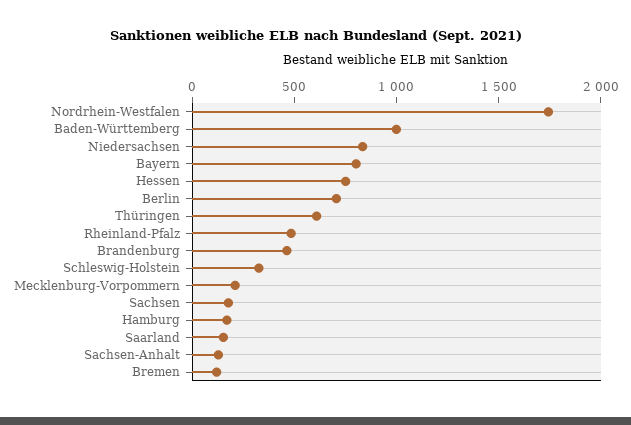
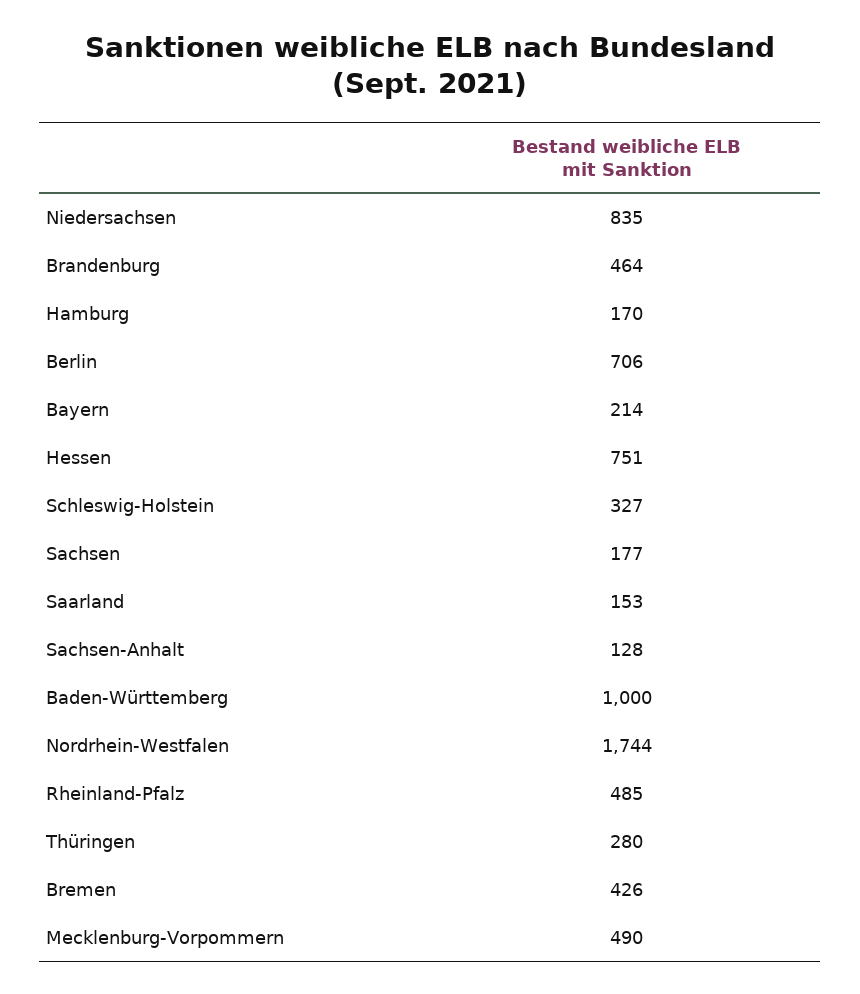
Bayern: 800 -> 214
Thüringen: 600 -> 280
Mecklenburg-Vorpommern: 200 -> 490
Bremen: 100 -> 426

